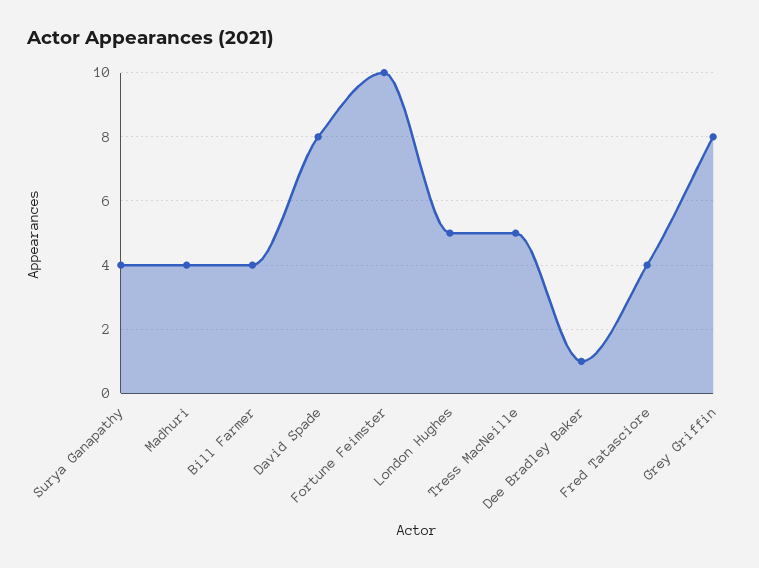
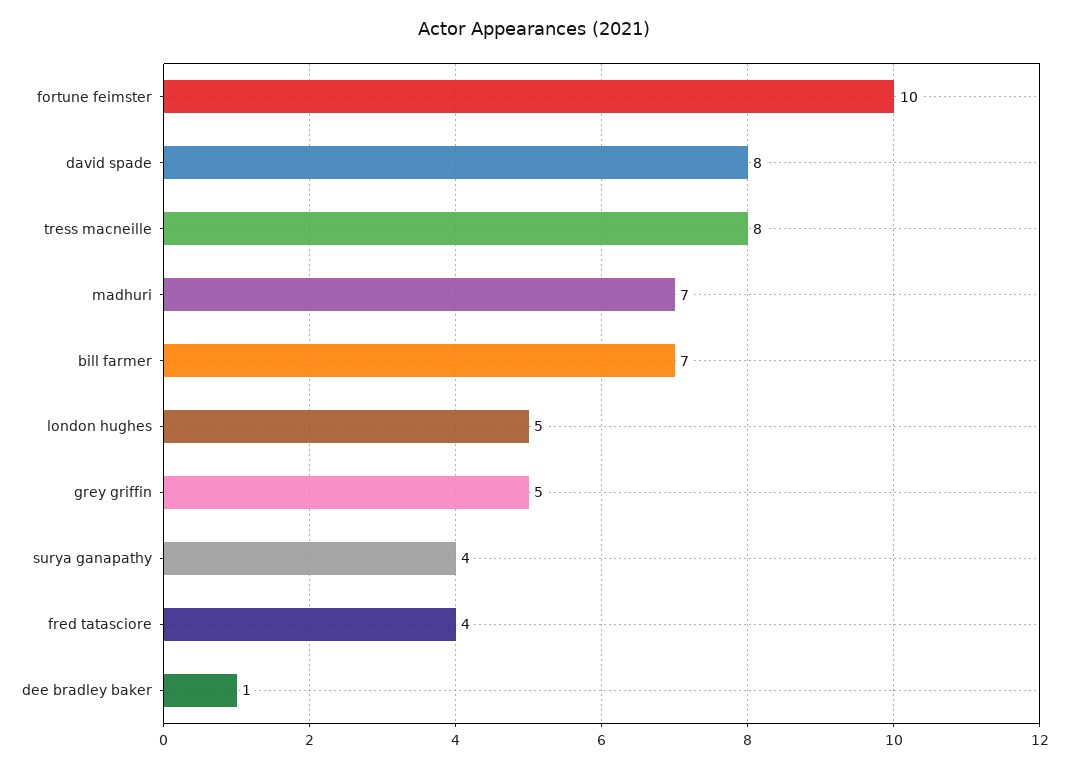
Madhuri: 4 -> 7
Bill Farmer: 4 -> 7
Tress MacNeille: 5 -> 8
Grey Griffin: 8 -> 5

